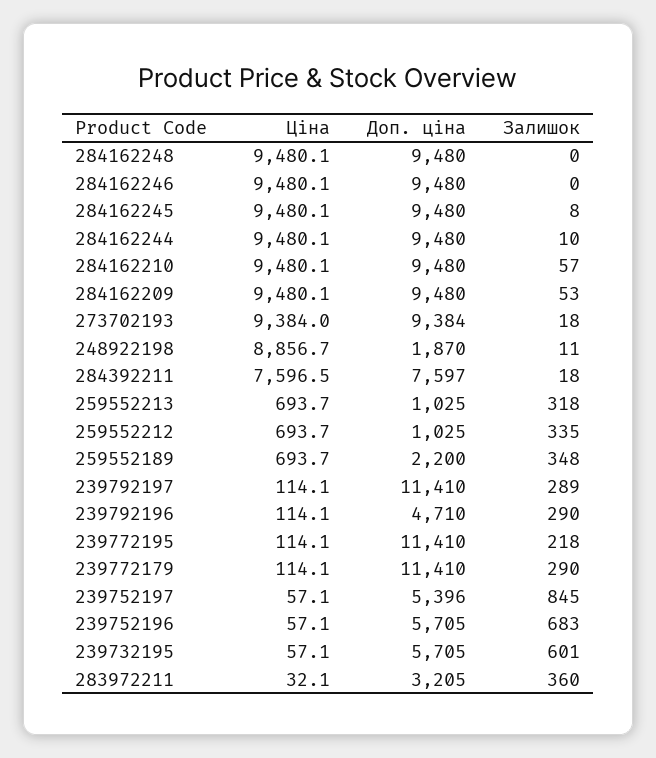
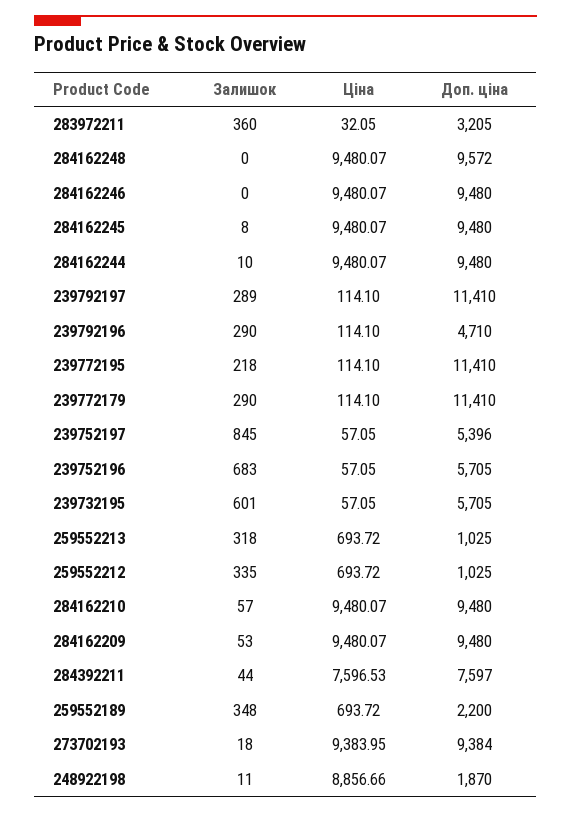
Доп. ціна, 284162248: 9480 -> 9572
Залишок, 284392211: 18 -> 44

